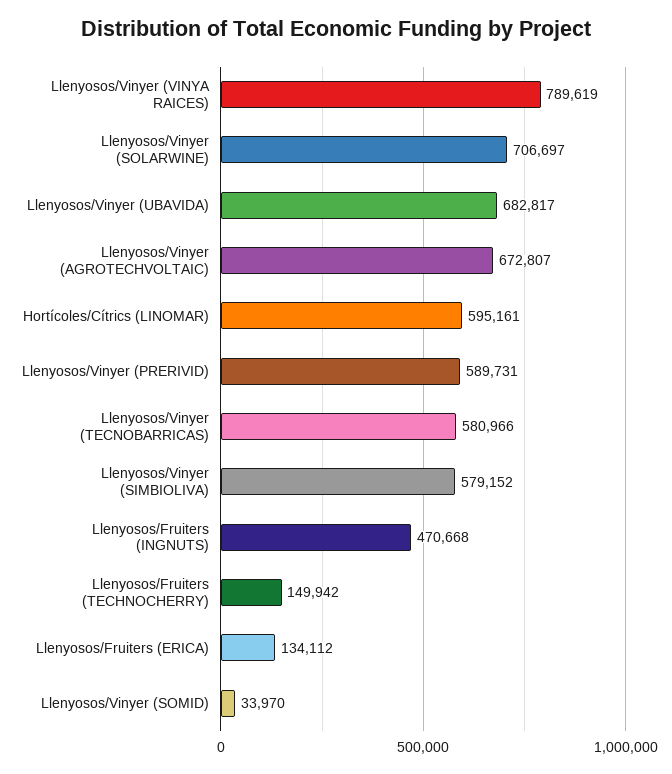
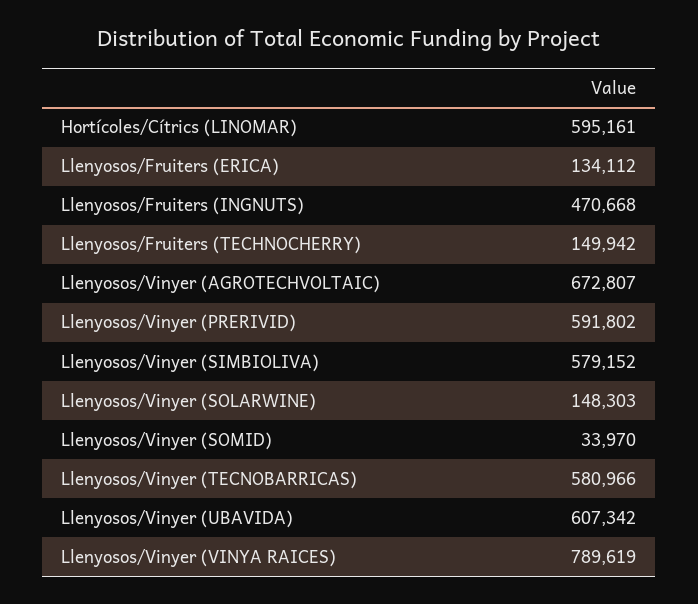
Llenyosos/Vinyer (SOLARWINE): 706697 -> 148303
Llenyosos/Vinyer (UBAVIDA): 682817 -> 607342
Llenyosos/Vinyer (PRERIVID): 589731 -> 591802

